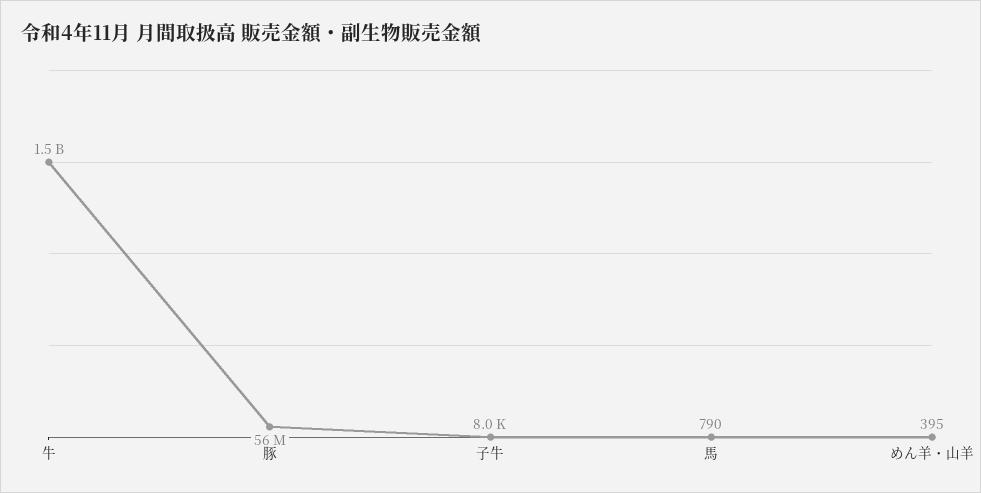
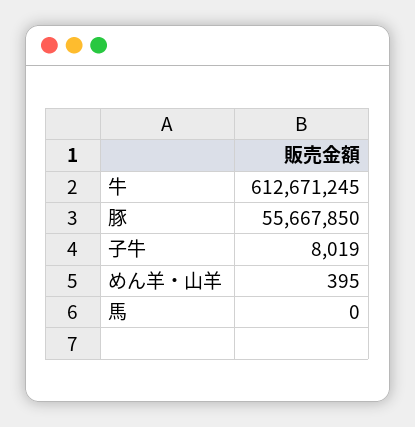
牛: 1500000000 -> 612671245
馬: 790 -> 0

